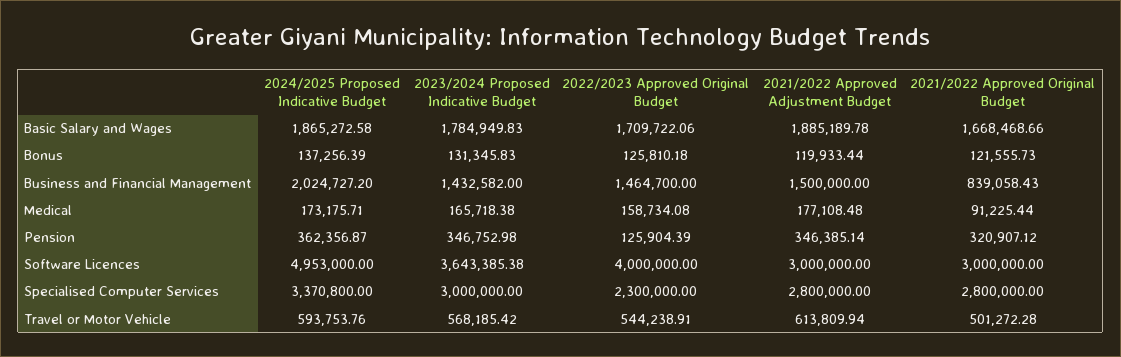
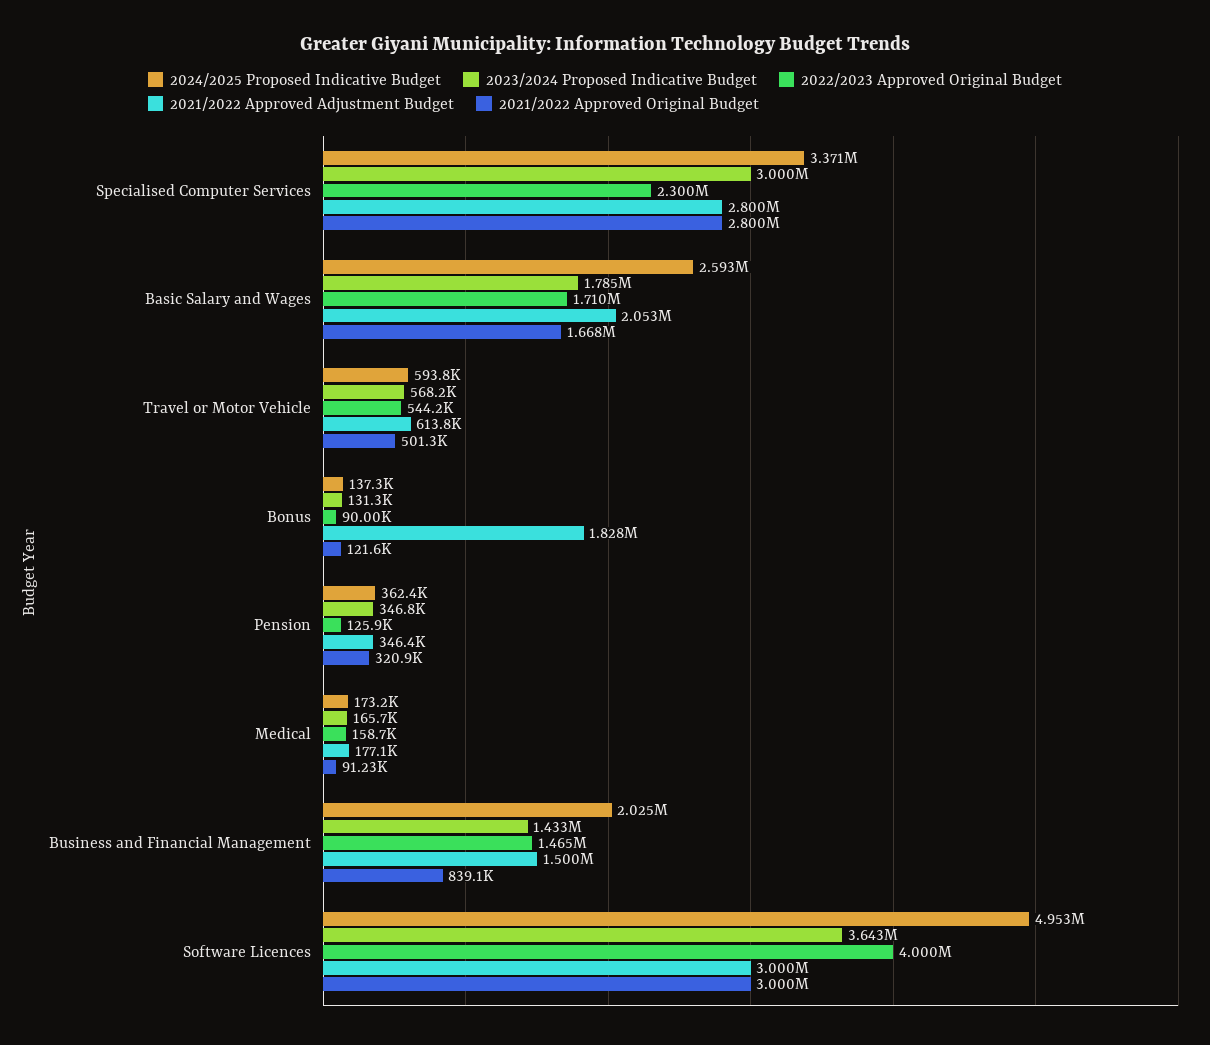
2024/2025 Proposed Indicative Budget, Basic Salary and Wages: 1865272.58 -> 2593000
2021/2022 Approved Adjustment Budget, Basic Salary and Wages: 1885189.78 -> 2053000
2022/2023 Approved Original Budget, Bonus: 125810.18 -> 90000
2021/2022 Approved Adjustment Budget, Bonus: 119933.44 -> 1828000

